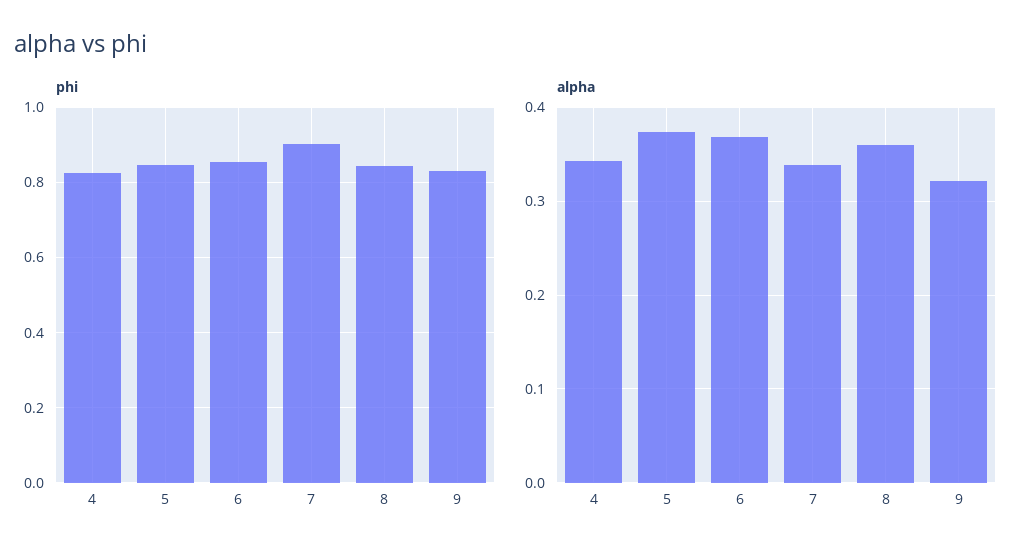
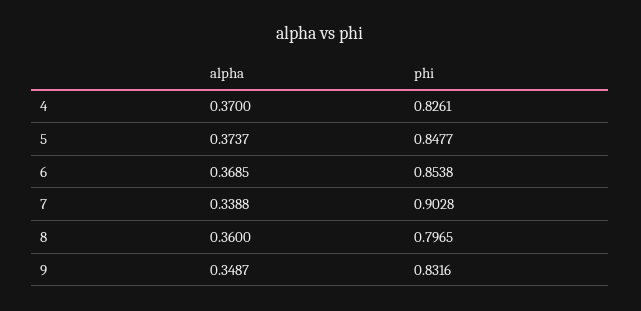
phi, 8: 0.84 -> 0.7965
alpha, 4: 0.34 -> 0.37
alpha, 9: 0.32 -> 0.3487

